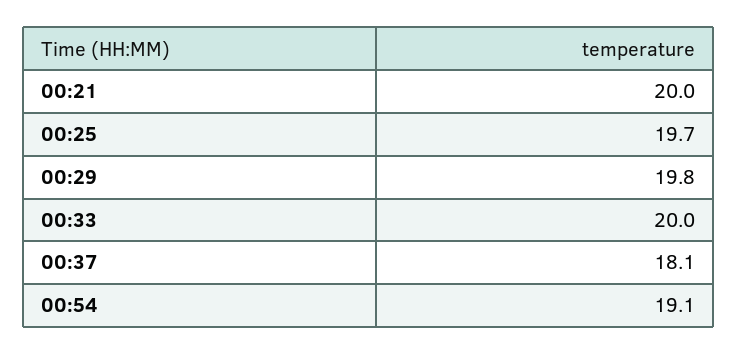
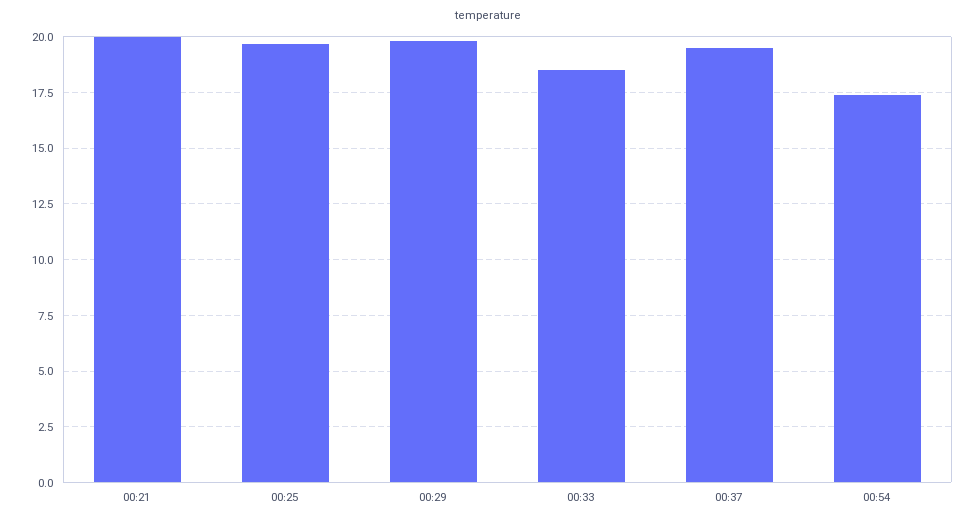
00:33: 20 -> 18.5
00:37: 18.1 -> 19.5
00:54: 19.1 -> 17.5

